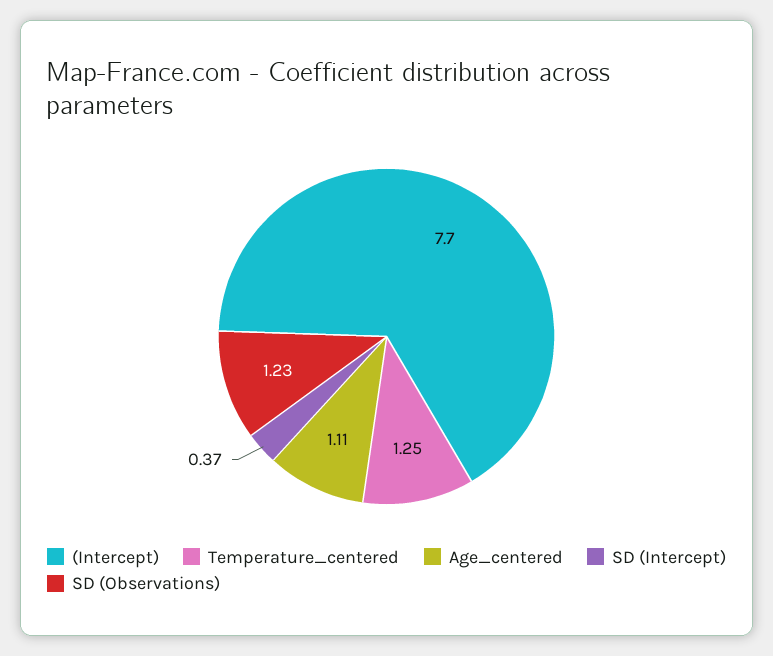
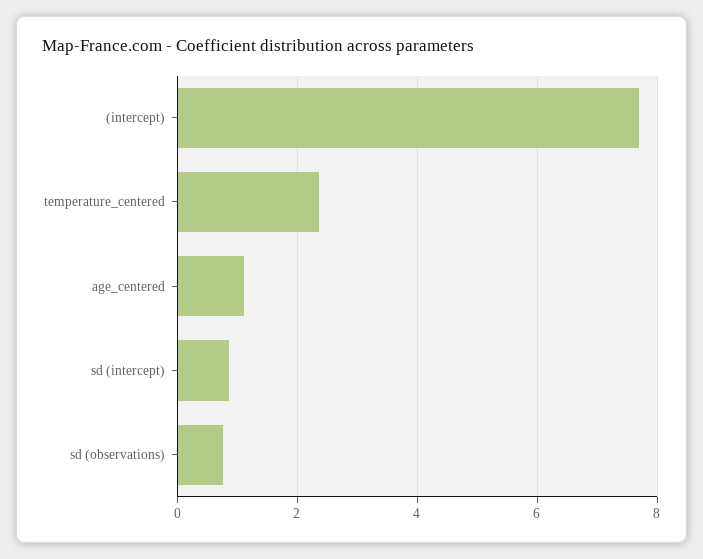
Temperature_centered: 1.25 -> 2.4
SD (Intercept): 0.37 -> 0.8
SD (Observations): 1.23 -> 0.8

